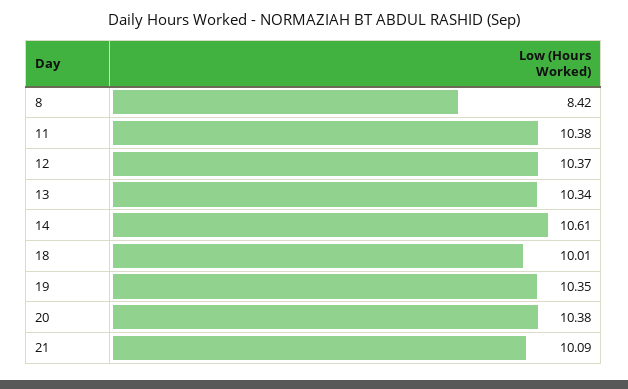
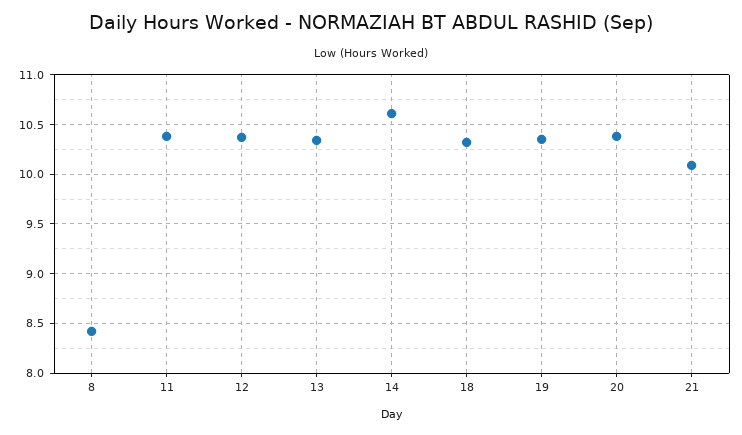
18: 10.01 -> 10.3

